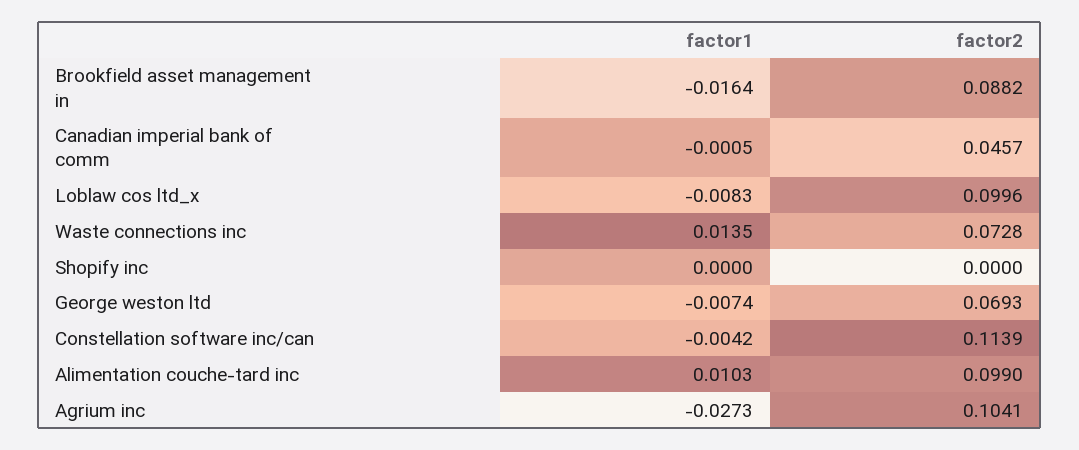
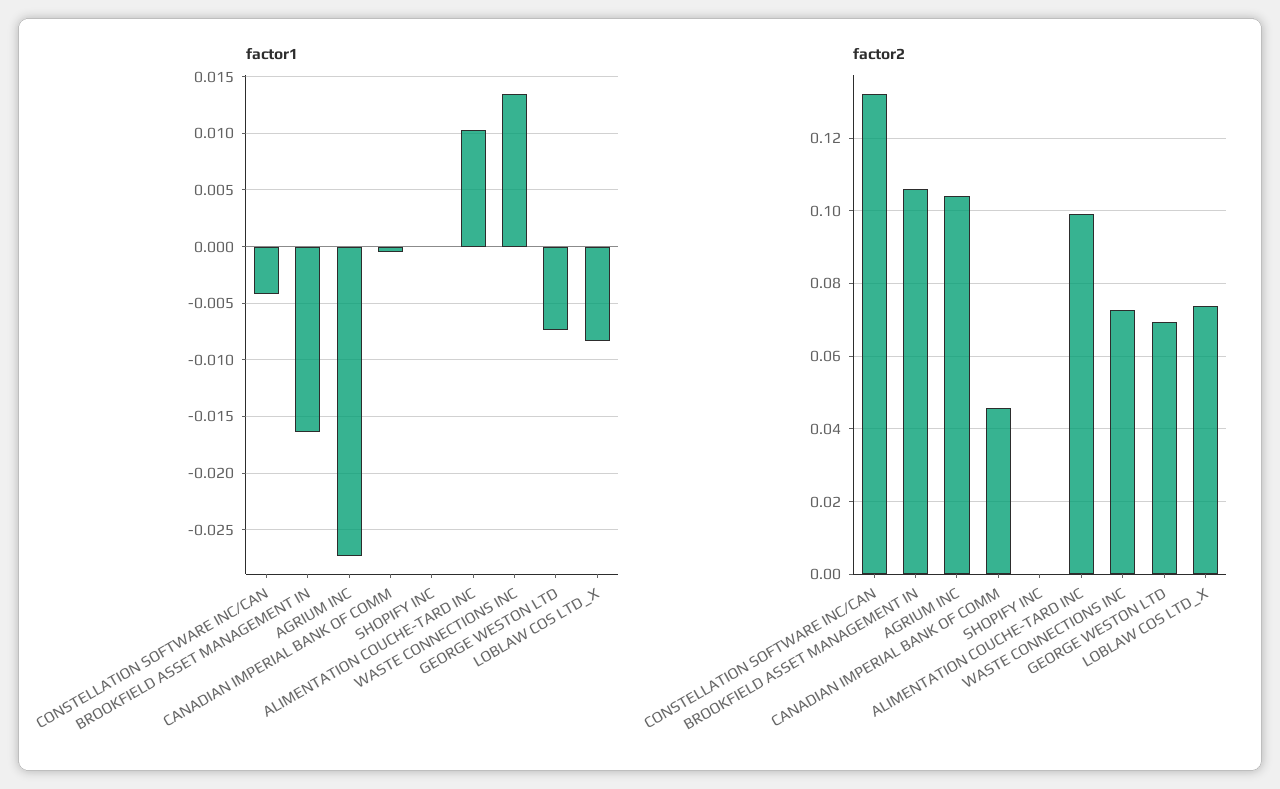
factor2, Brookfield asset management in: 0.0882 -> 0.106
factor2, Loblaw cos ltd_x: 0.0996 -> 0.074
factor2, Constellation software inc/can: 0.1139 -> 0.132

